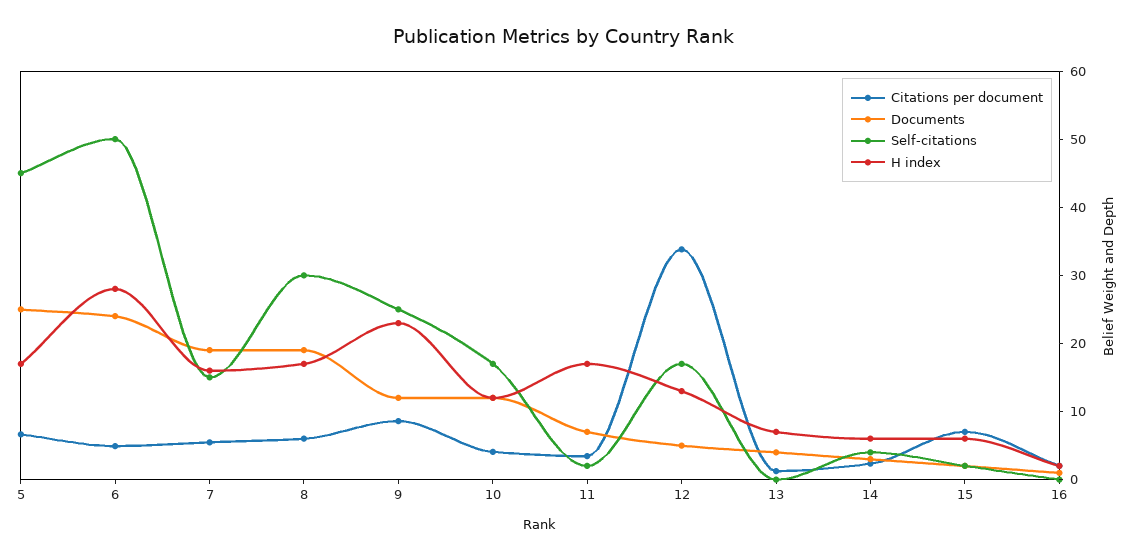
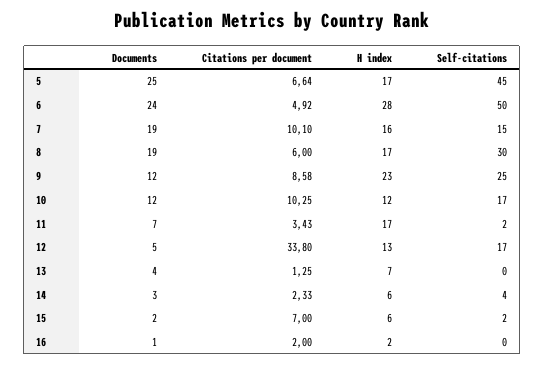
Citations per document, 7: 6 -> 10.1
Citations per document, 10: 4 -> 10.25

